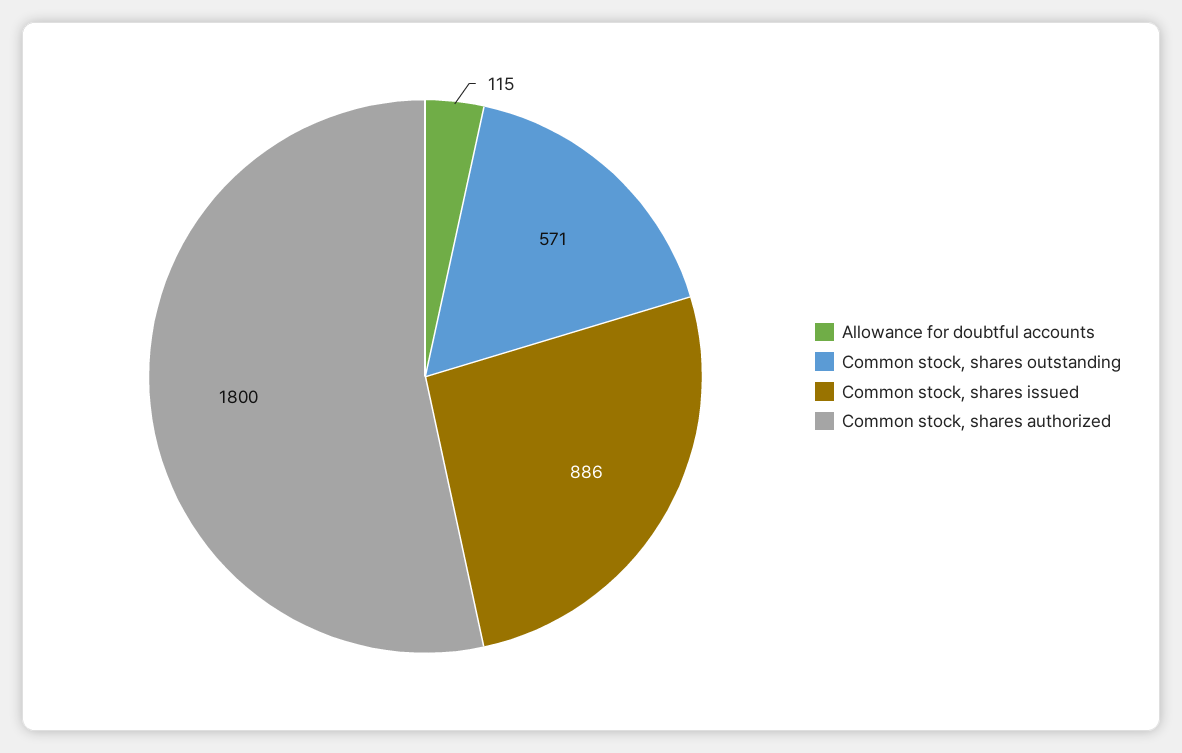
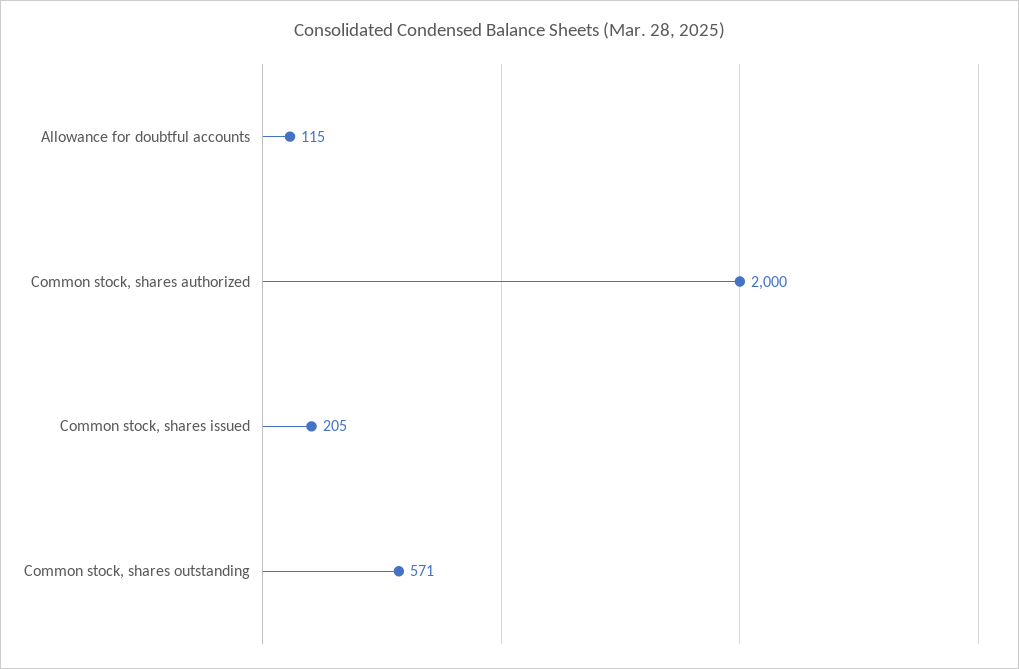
Common stock, shares issued: 886 -> 205
Common stock, shares authorized: 1800 -> 2000

